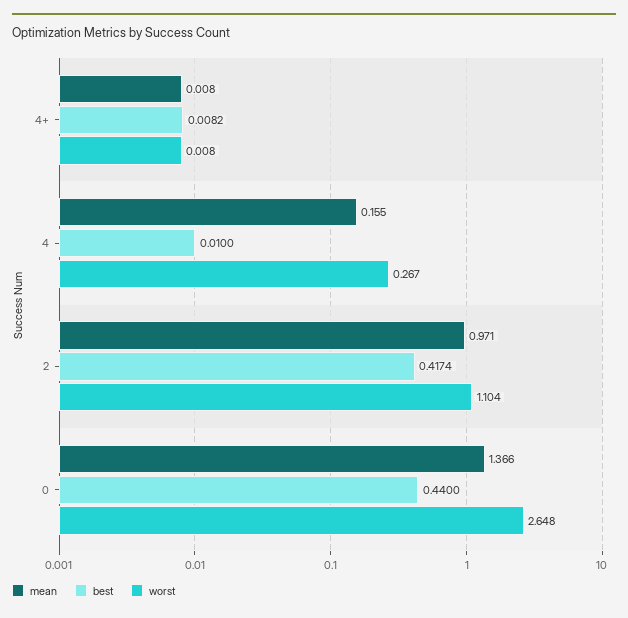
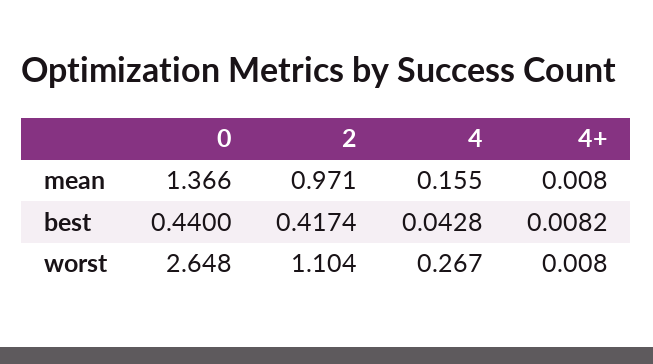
best, 4: 0.01 -> 0.0428

